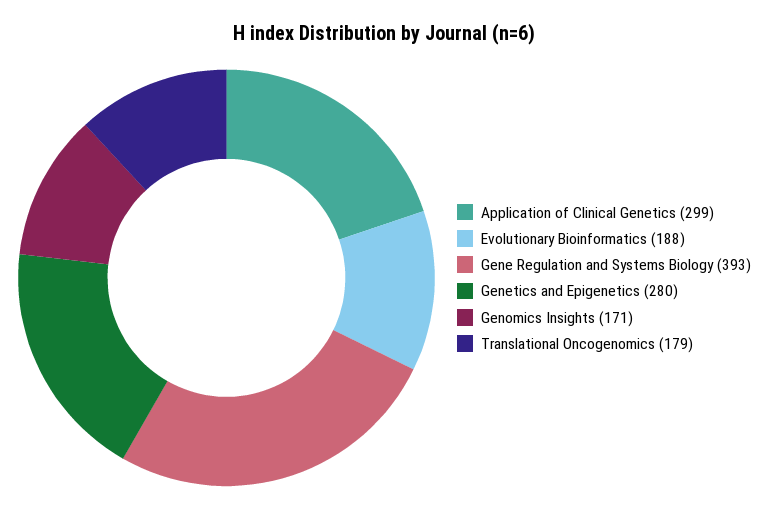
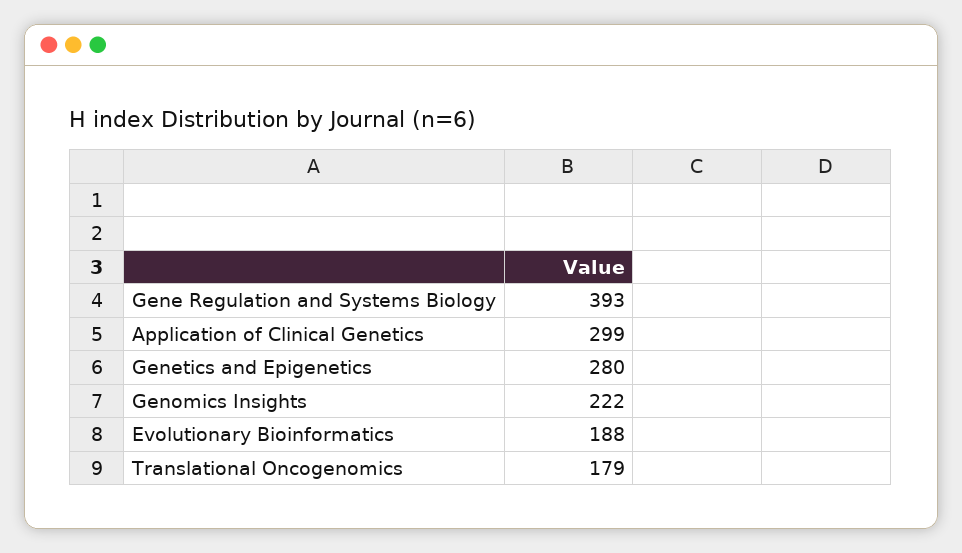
Genomics Insights: 171 -> 222

